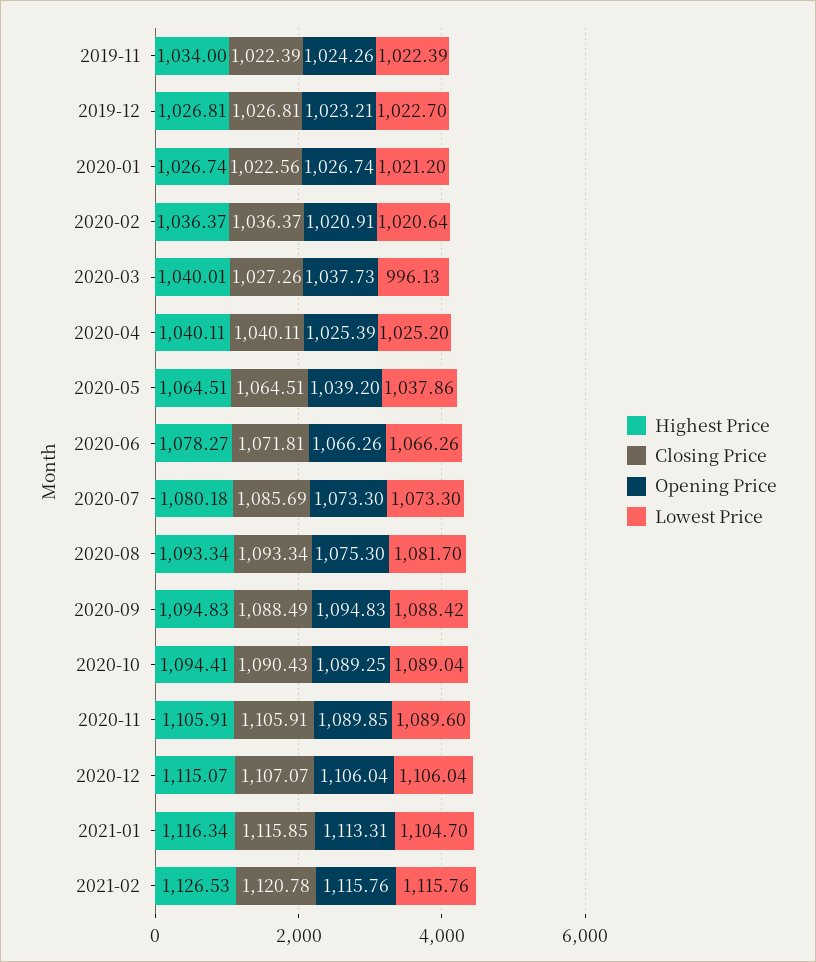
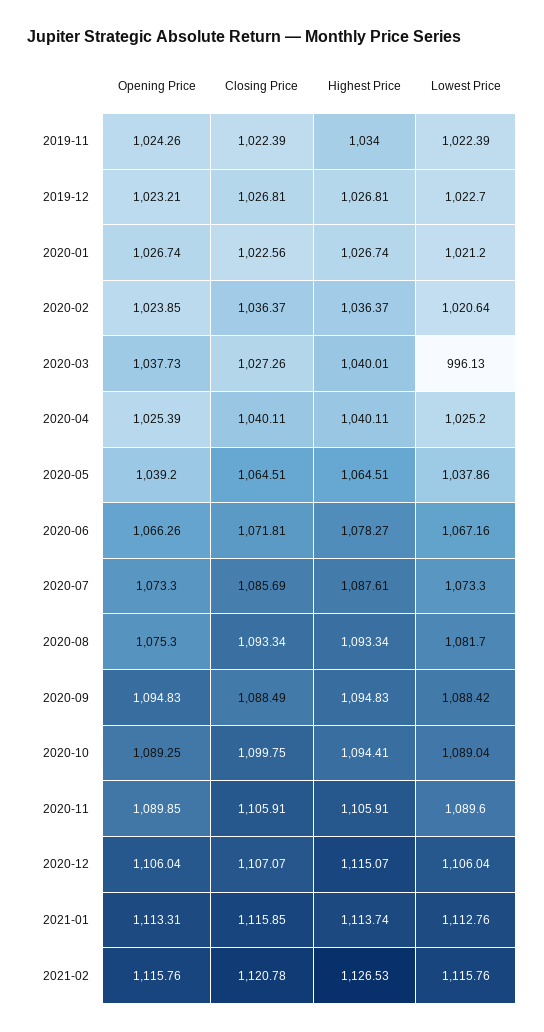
Opening Price, 2020-02: 1020.91 -> 1023.85
Lowest Price, 2020-06: 1066.26 -> 1067.16
Highest Price, 2020-07: 1080.18 -> 1087.61
Closing Price, 2020-10: 1090.43 -> 1099.75
Highest Price, 2021-01: 1116.34 -> 1113.74
Lowest Price, 2021-01: 1104.7 -> 1112.76

